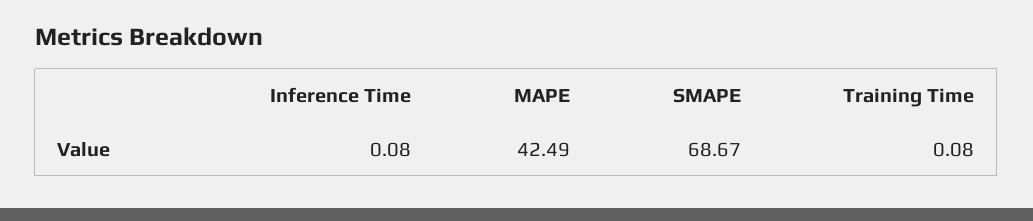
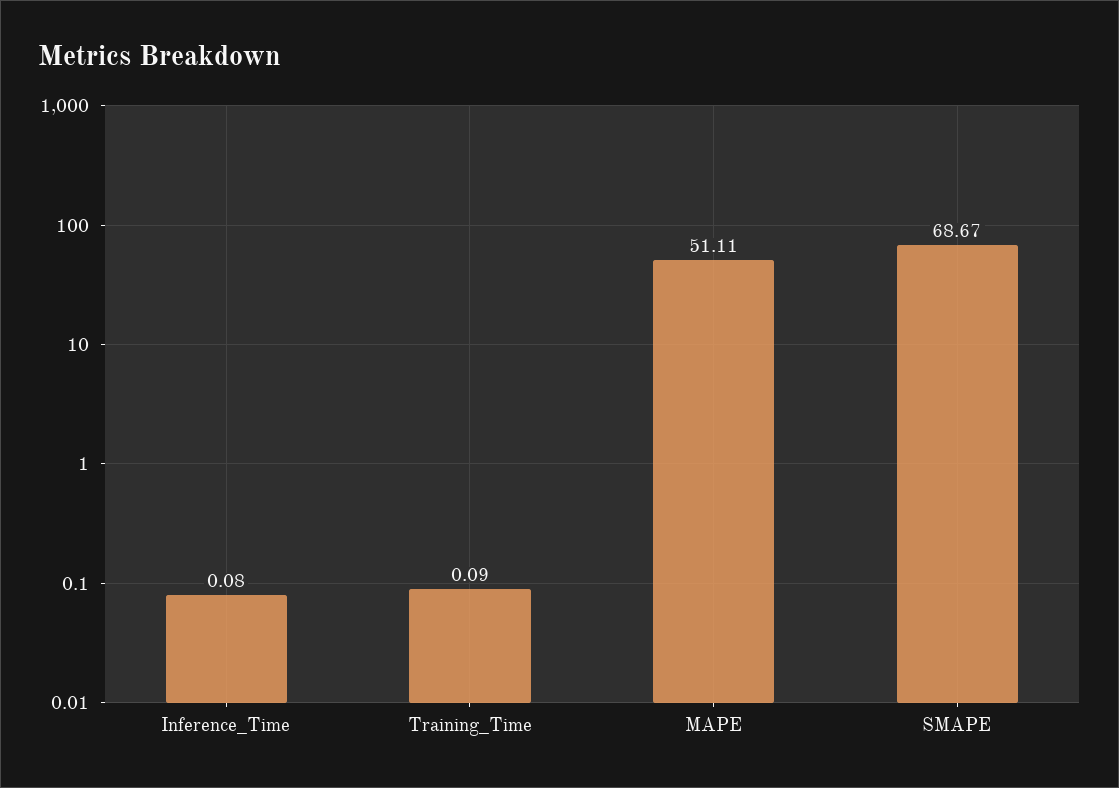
MAPE: 42.49 -> 51.11
Training Time: 0.08 -> 0.09

